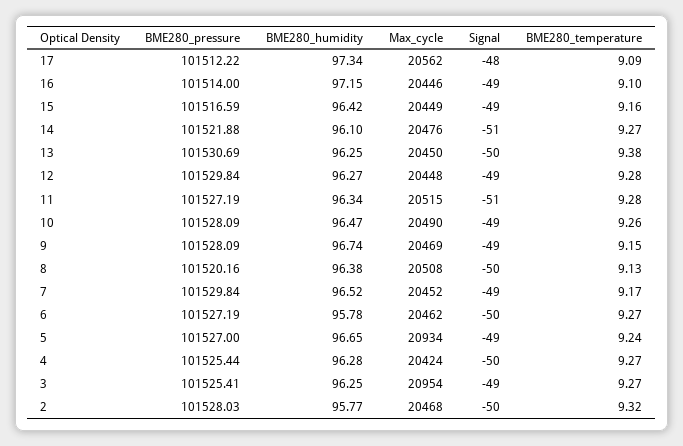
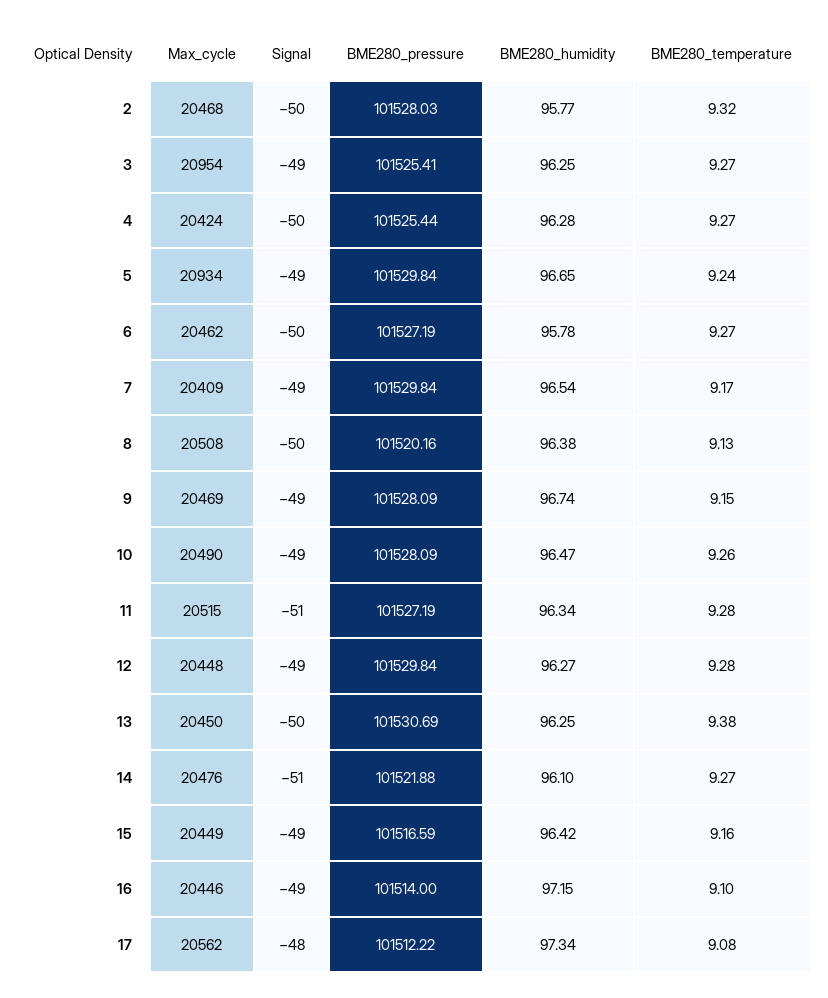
BME280_temperature, 17: 9.09 -> 9.08
BME280_humidity, 7: 96.52 -> 96.54
Max_cycle, 7: 20452 -> 20409
BME280_pressure, 5: 101527 -> 101529.84

